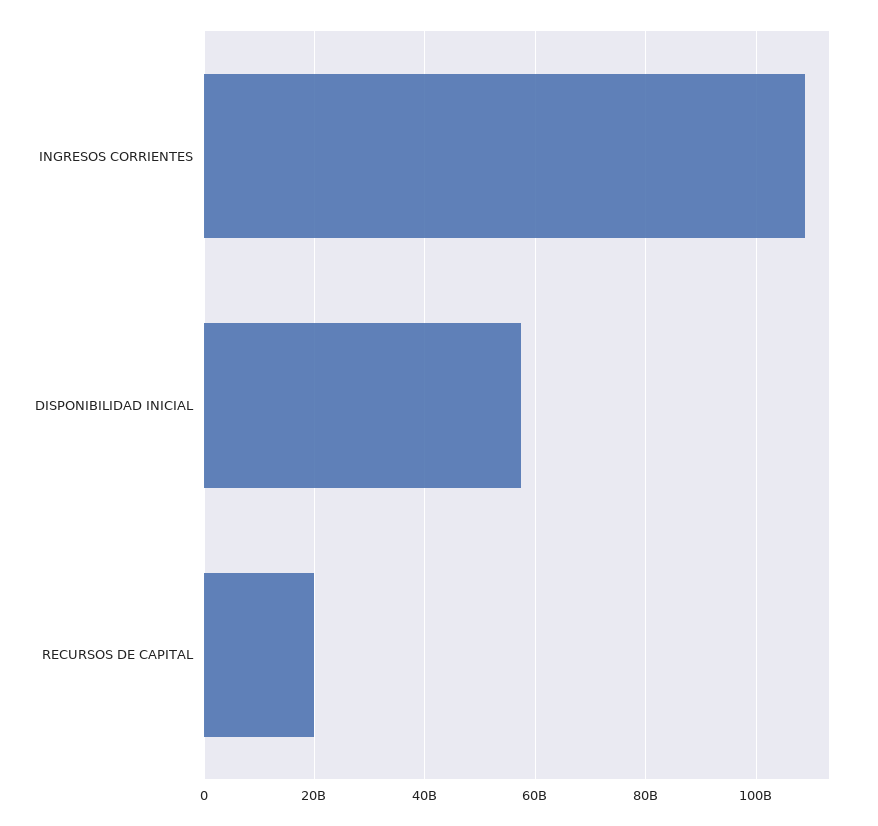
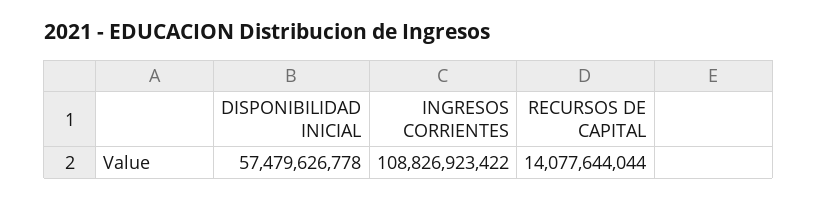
RECURSOS DE CAPITAL: 20000000000 -> 14077644044

